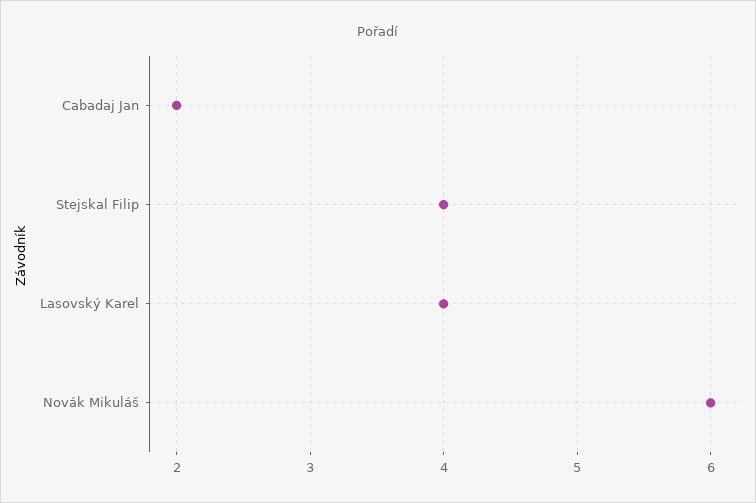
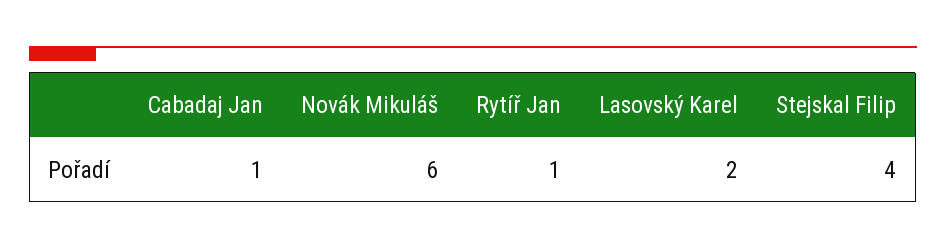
Cabadaj Jan: 2 -> 1
Lasovský Karel: 4 -> 2
Rytíř Jan: none -> 1

